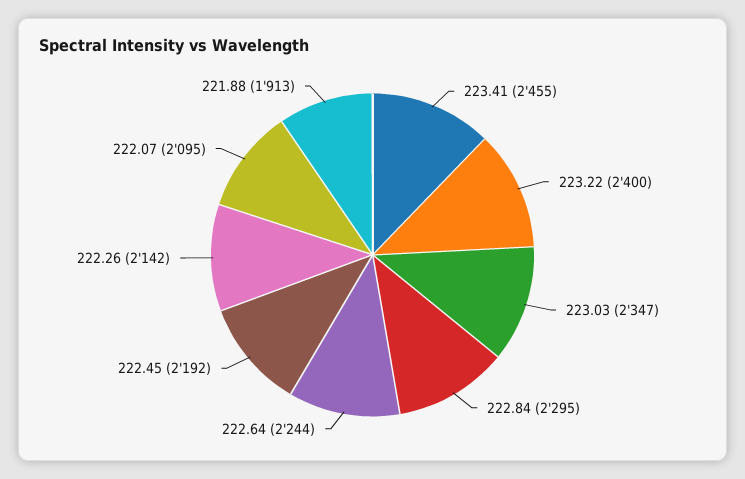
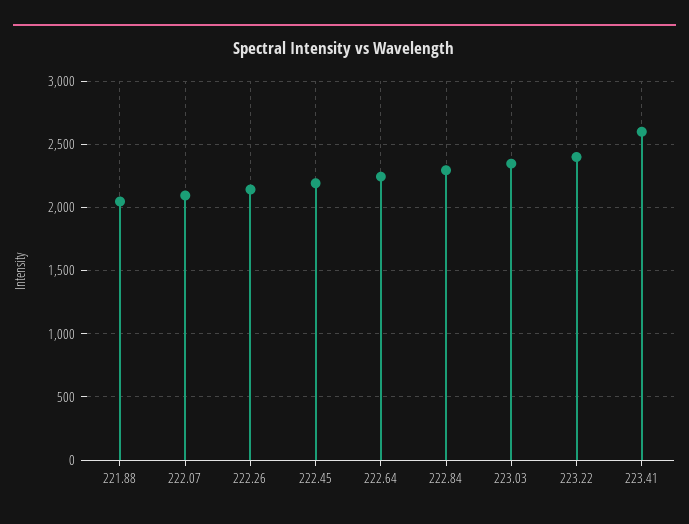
223.41: 2455 -> 2600
221.88: 1913 -> 2050

